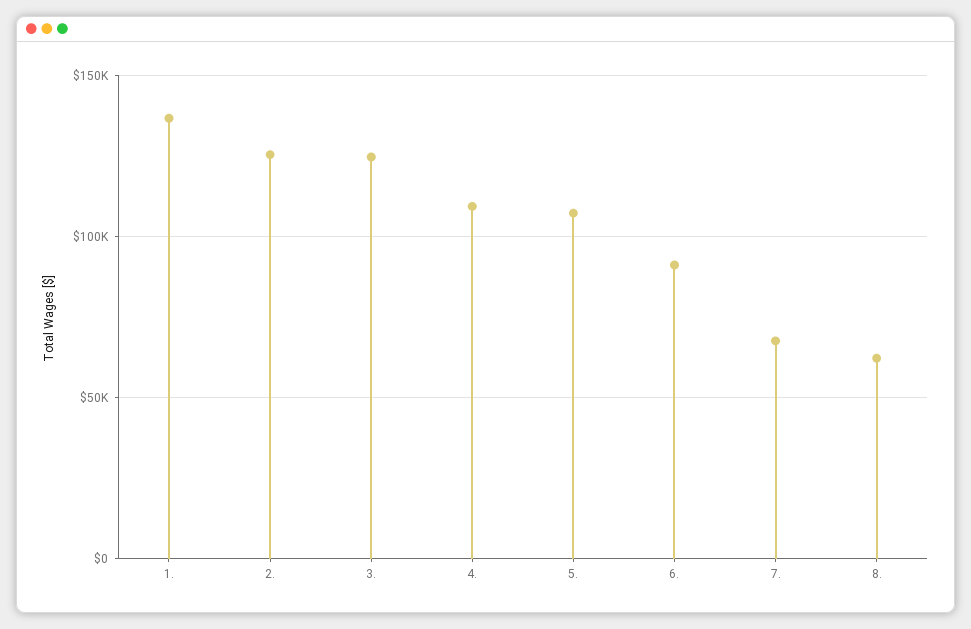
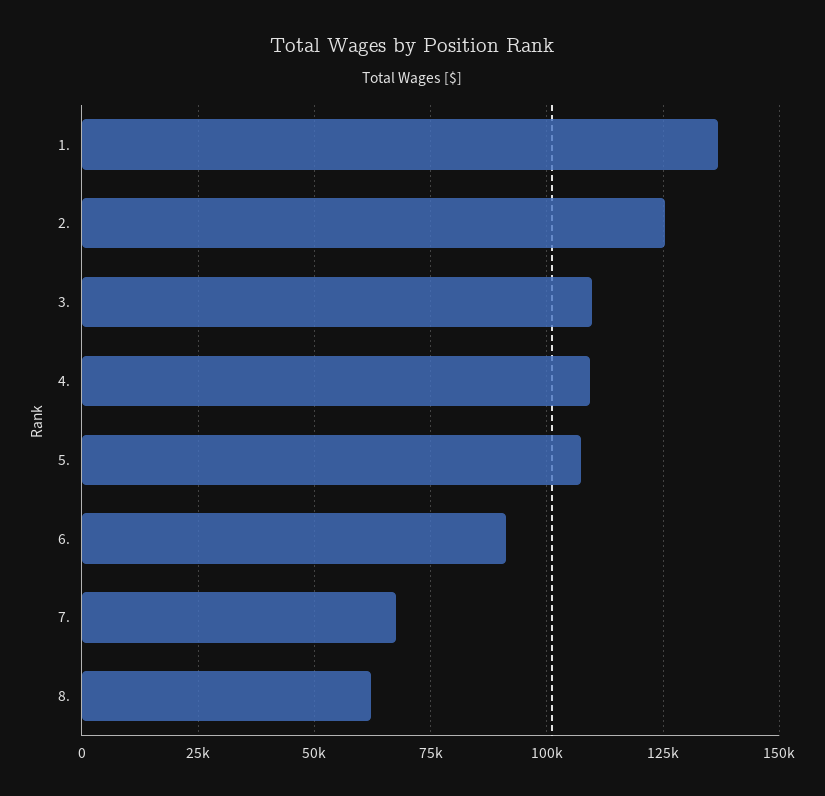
3.: 125000 -> 110000

